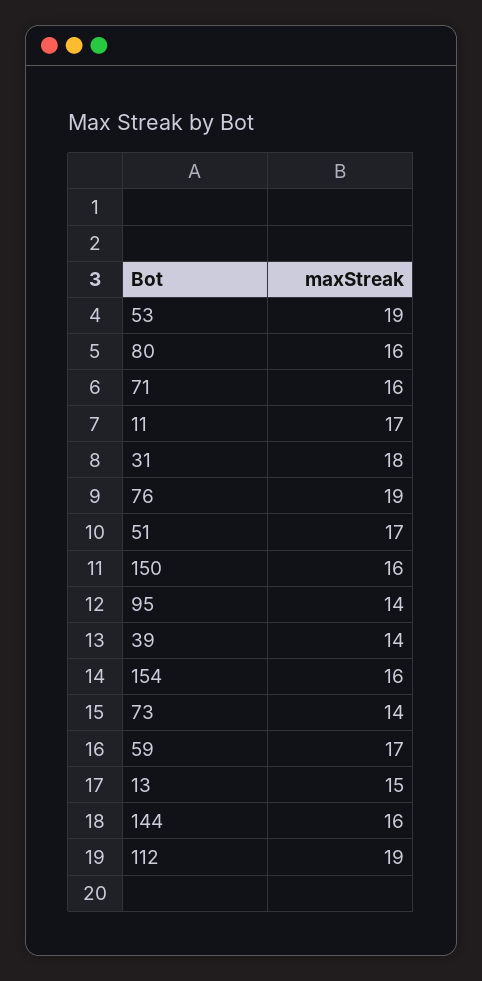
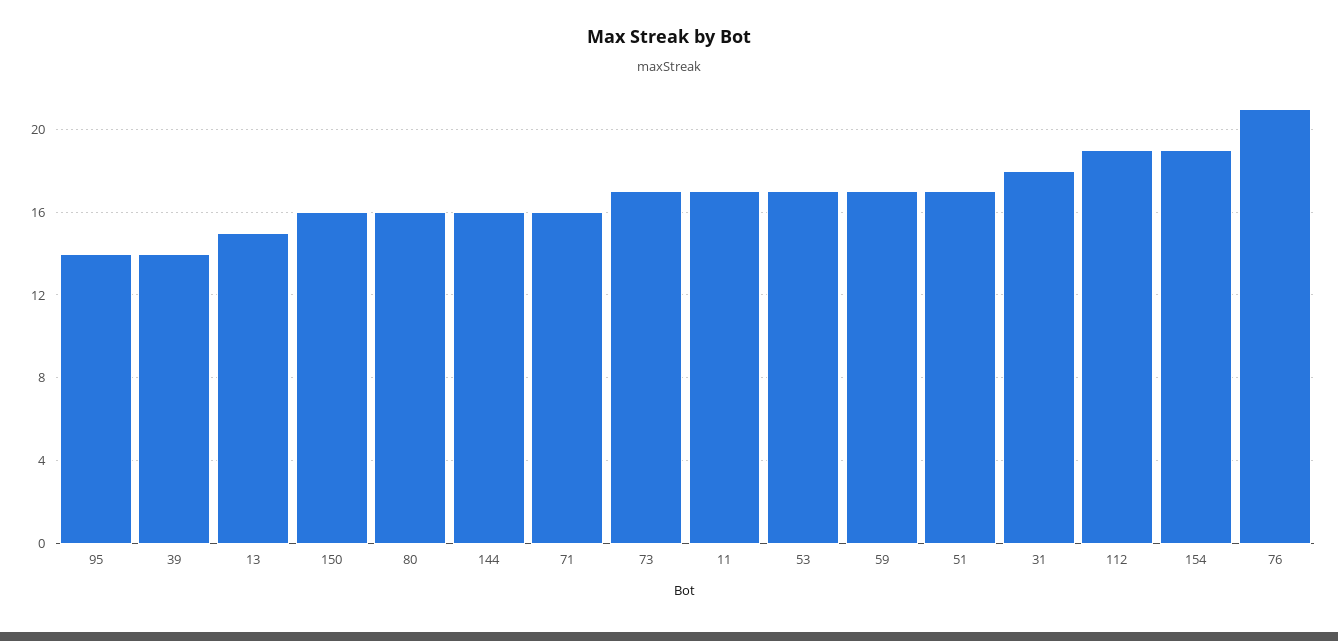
53: 19 -> 17
76: 19 -> 21
154: 16 -> 19
73: 14 -> 17

